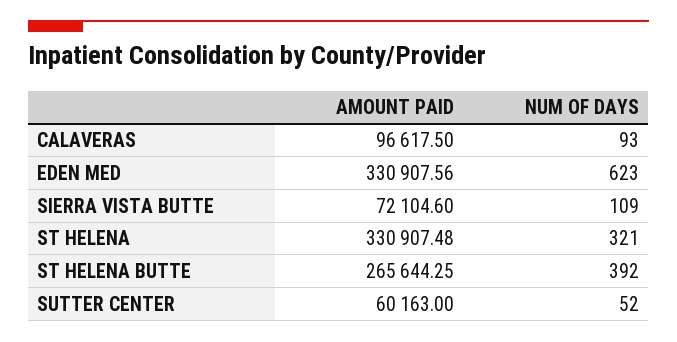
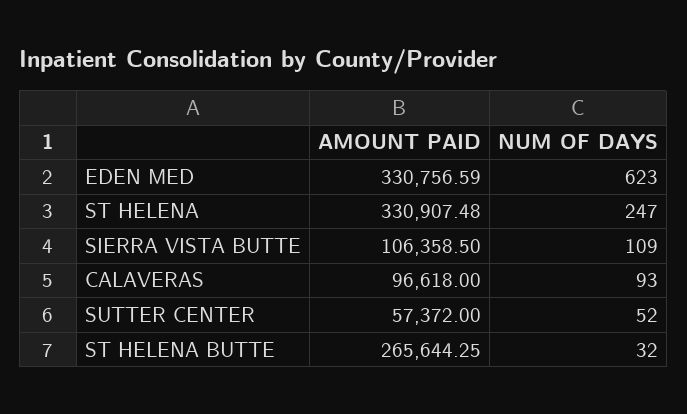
AMOUNT PAID, CALAVERAS: 96617.5 -> 96618
AMOUNT PAID, EDEN MED: 330907.56 -> 330756.59
AMOUNT PAID, SIERRA VISTA BUTTE: 72104.6 -> 106358.5
NUM OF DAYS, ST HELENA: 321 -> 247
NUM OF DAYS, ST HELENA BUTTE: 392 -> 32
AMOUNT PAID, SUTTER CENTER: 60163 -> 57372

